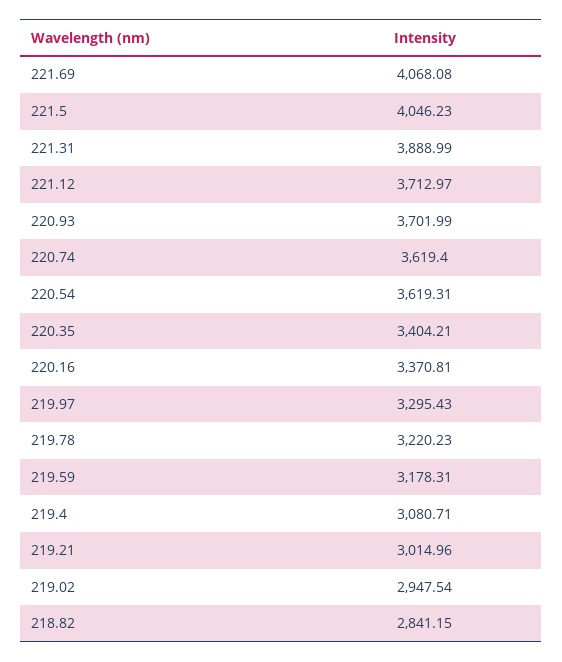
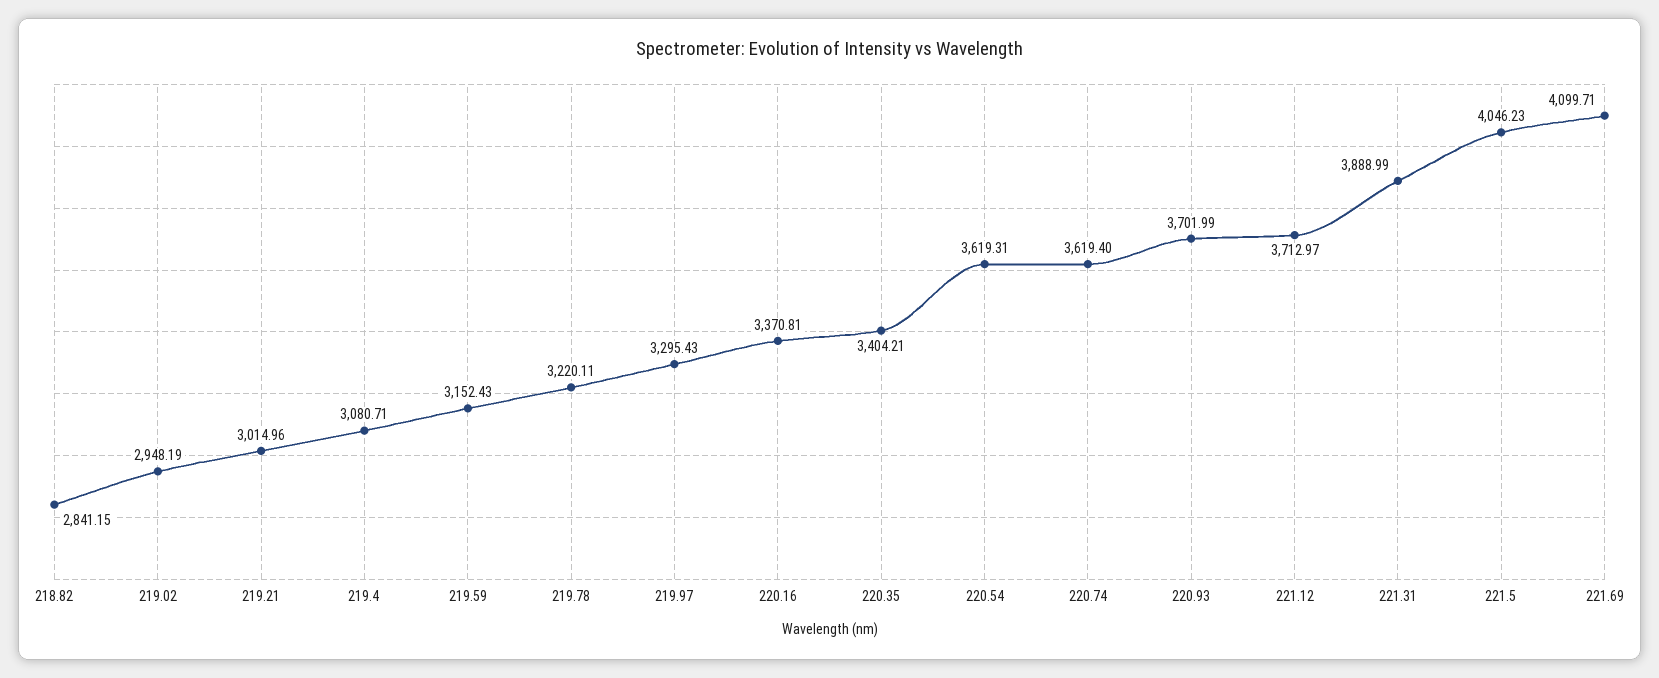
221.69: 4068.08 -> 4099.71
219.78: 3220.23 -> 3220.11
219.59: 3178.31 -> 3152.43
219.02: 2947.54 -> 2948.19

